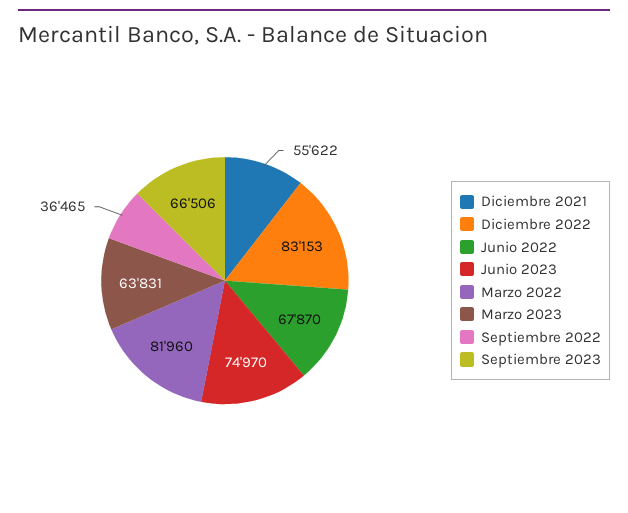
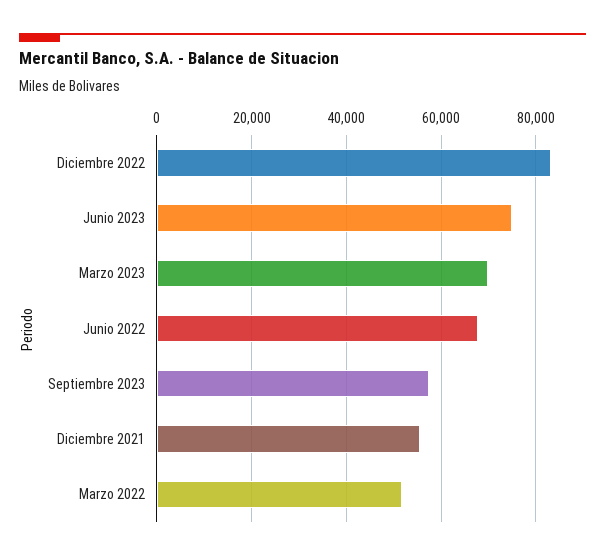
Marzo 2022: 81960 -> 52000
Marzo 2023: 63831 -> 70000
Septiembre 2022: 36465 -> none
Septiembre 2023: 66506 -> 58000

